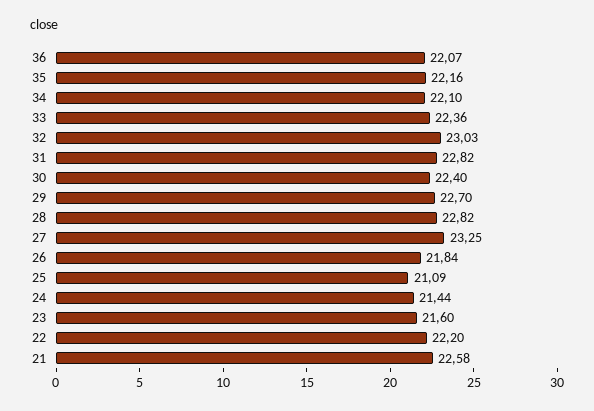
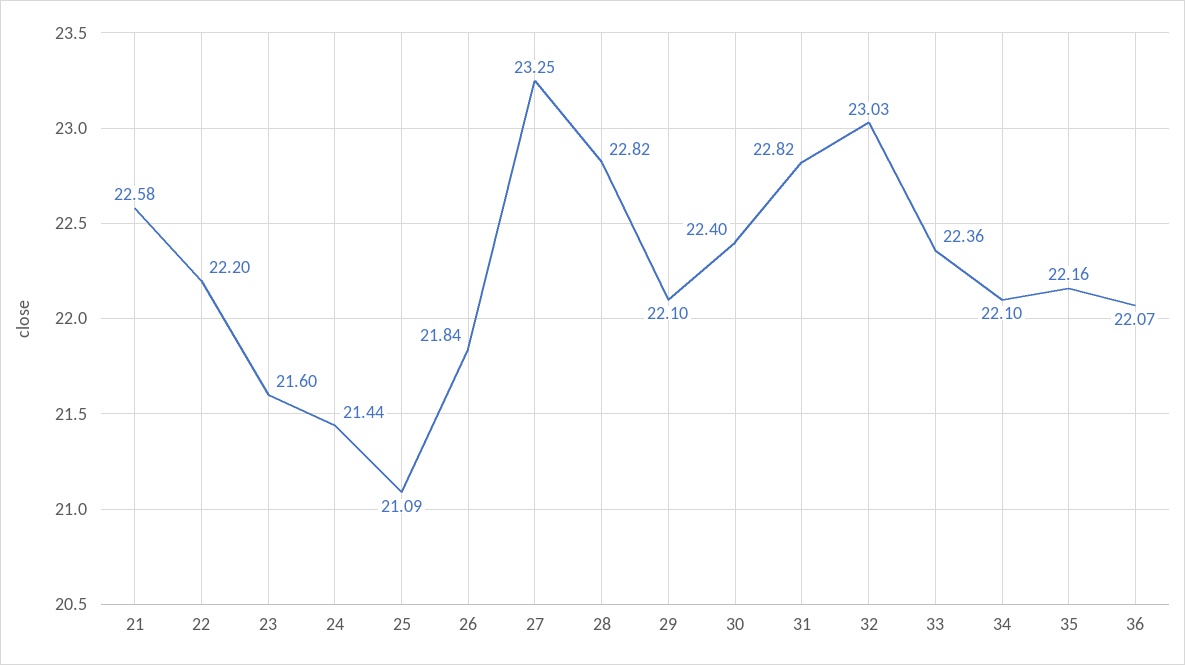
29: 22.7 -> 22.1

